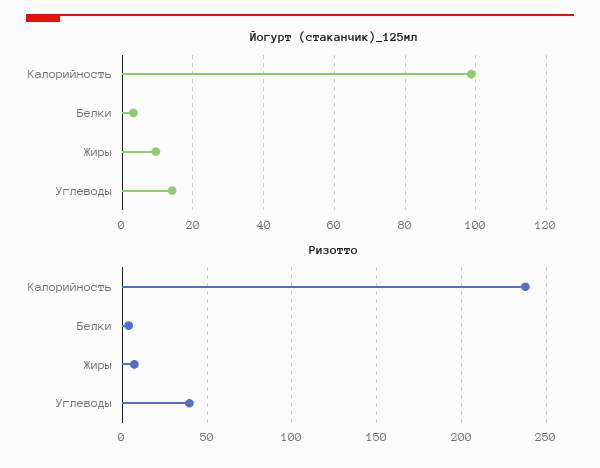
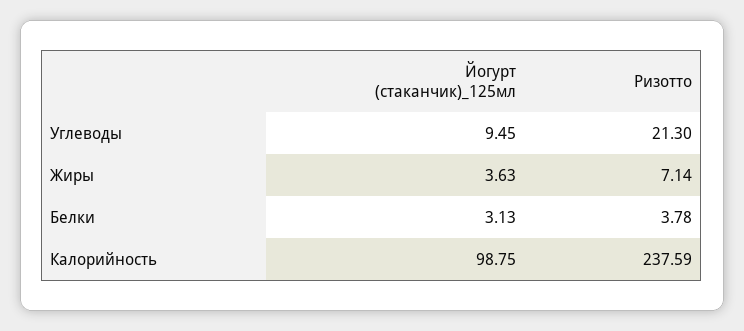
Йогурт (стаканчик)_125мл, Жиры: 10 -> 3.63
Йогурт (стаканчик)_125мл, Углеводы: 14 -> 9.45
Ризотто, Углеводы: 40 -> 21.3

